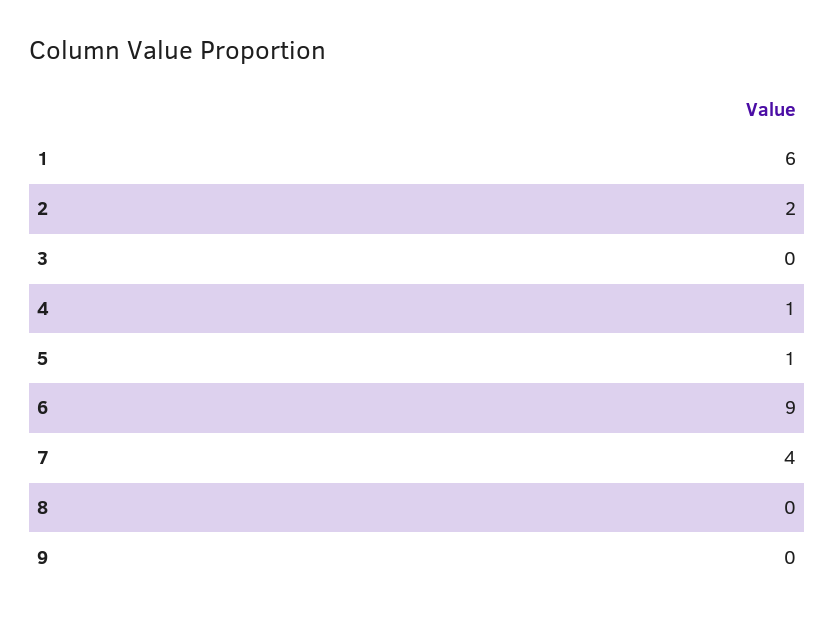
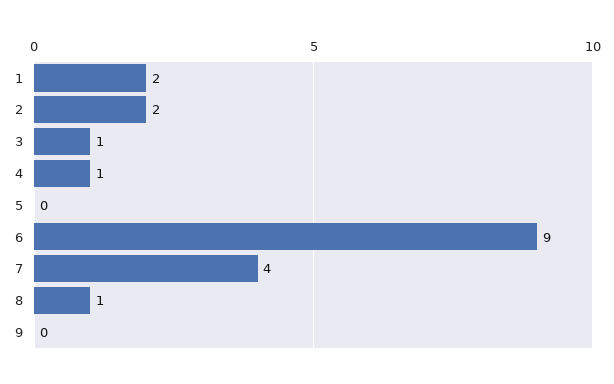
1: 6 -> 2
3: 0 -> 1
5: 1 -> 0
8: 0 -> 1

